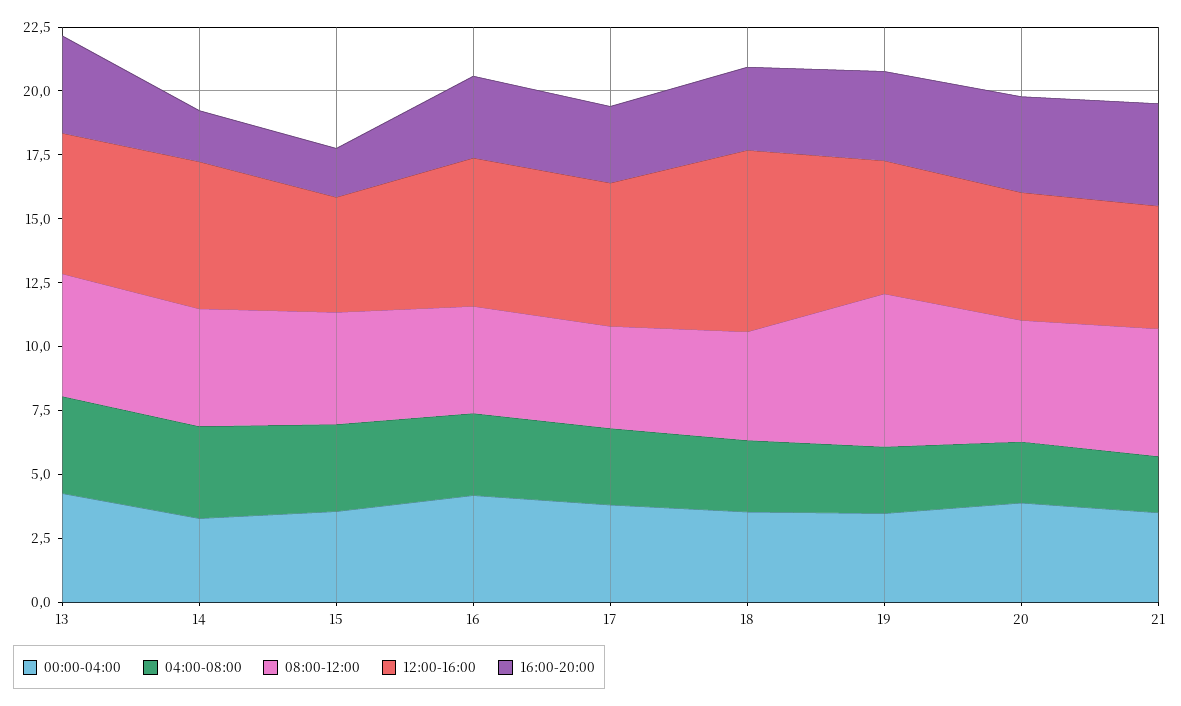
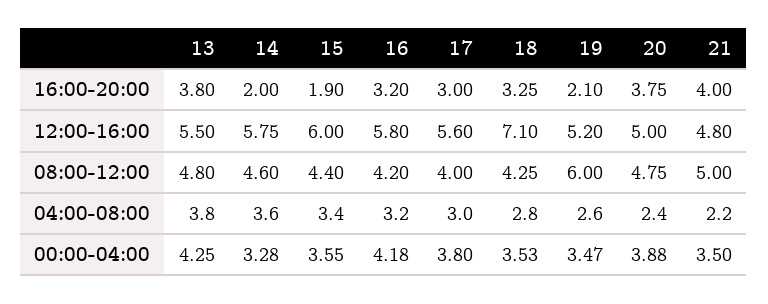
12:00-16:00, 15: 4.5 -> 6
16:00-20:00, 19: 3.5 -> 2.1

